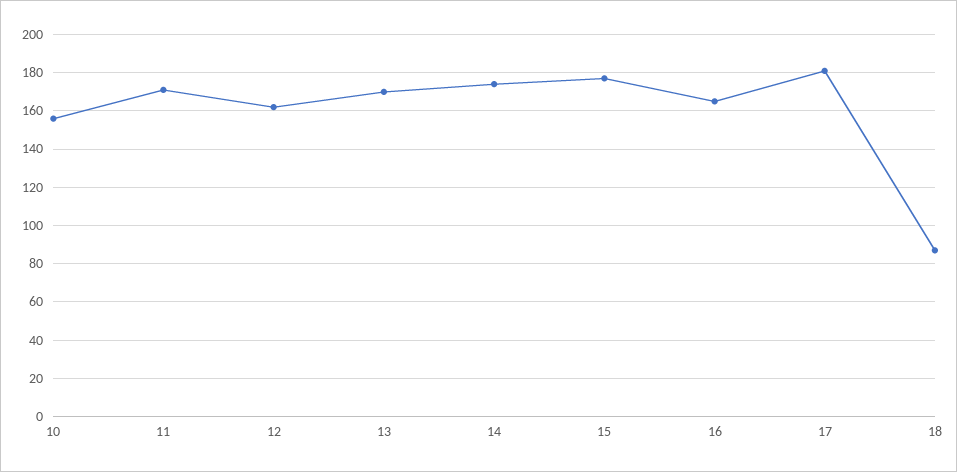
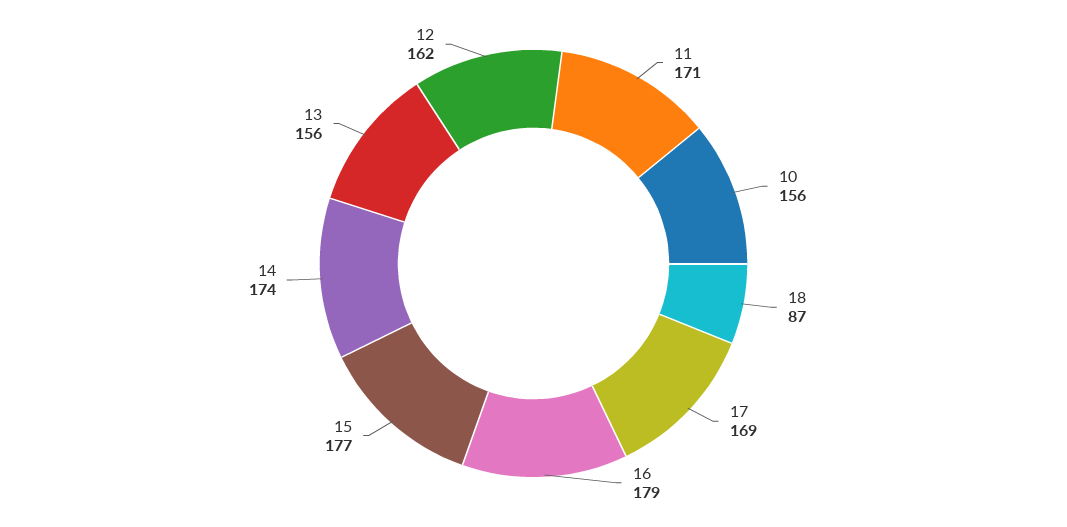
13: 170 -> 156
16: 165 -> 179
17: 180 -> 169

